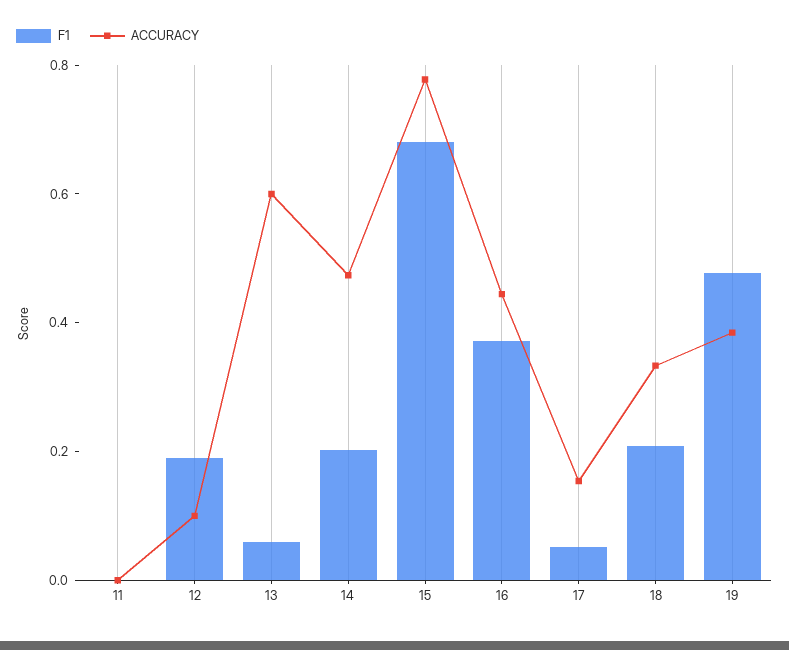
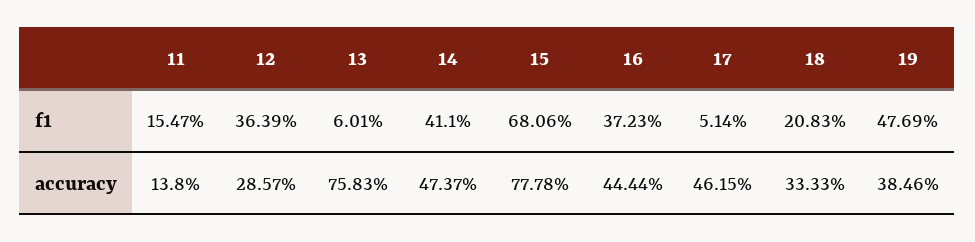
F1, 11: 0 -> 0.1547
ACCURACY, 11: 0 -> 0.138
F1, 12: 0.2 -> 0.3639
ACCURACY, 12: 0.1 -> 0.2857
ACCURACY, 13: 0.6 -> 0.7583
F1, 14: 0.2 -> 0.411
ACCURACY, 17: 0.15 -> 0.4615

